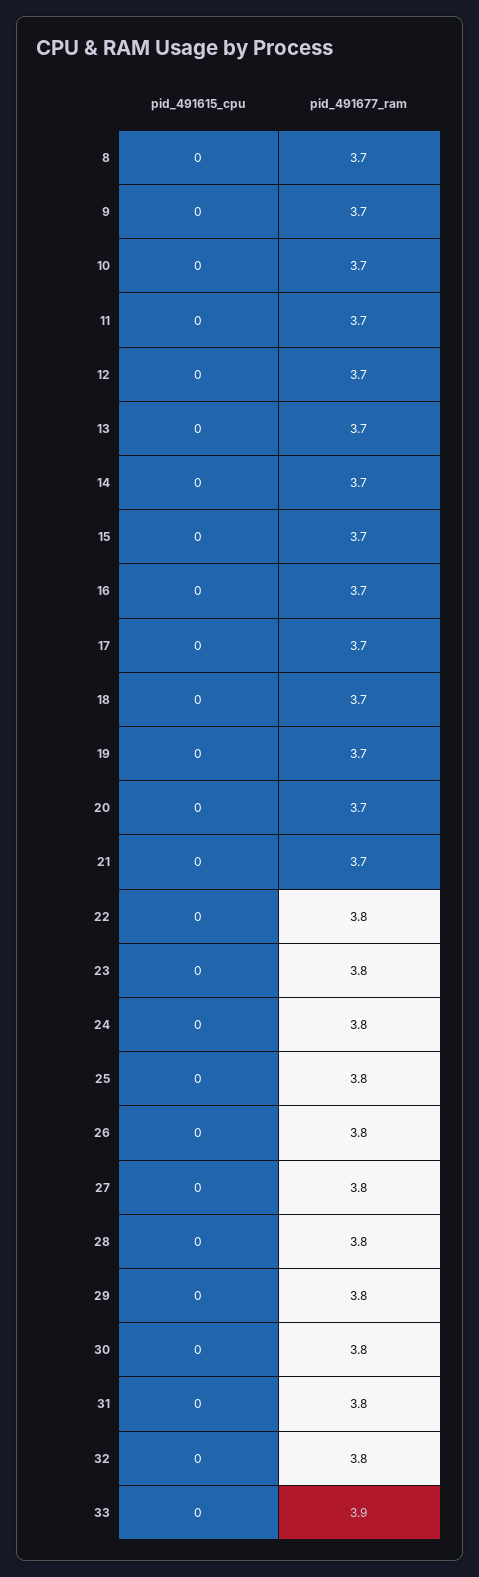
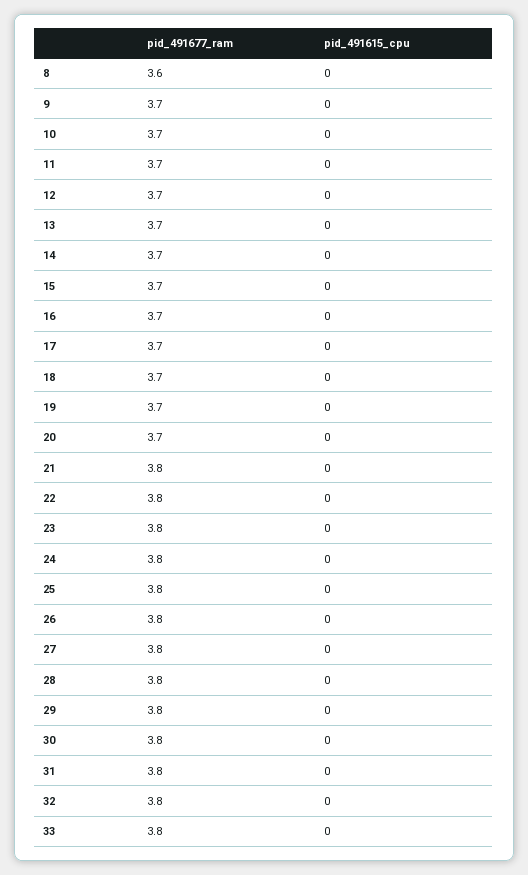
pid_491677_ram, 8: 3.7 -> 3.6
pid_491677_ram, 21: 3.7 -> 3.8
pid_491677_ram, 33: 3.9 -> 3.8

